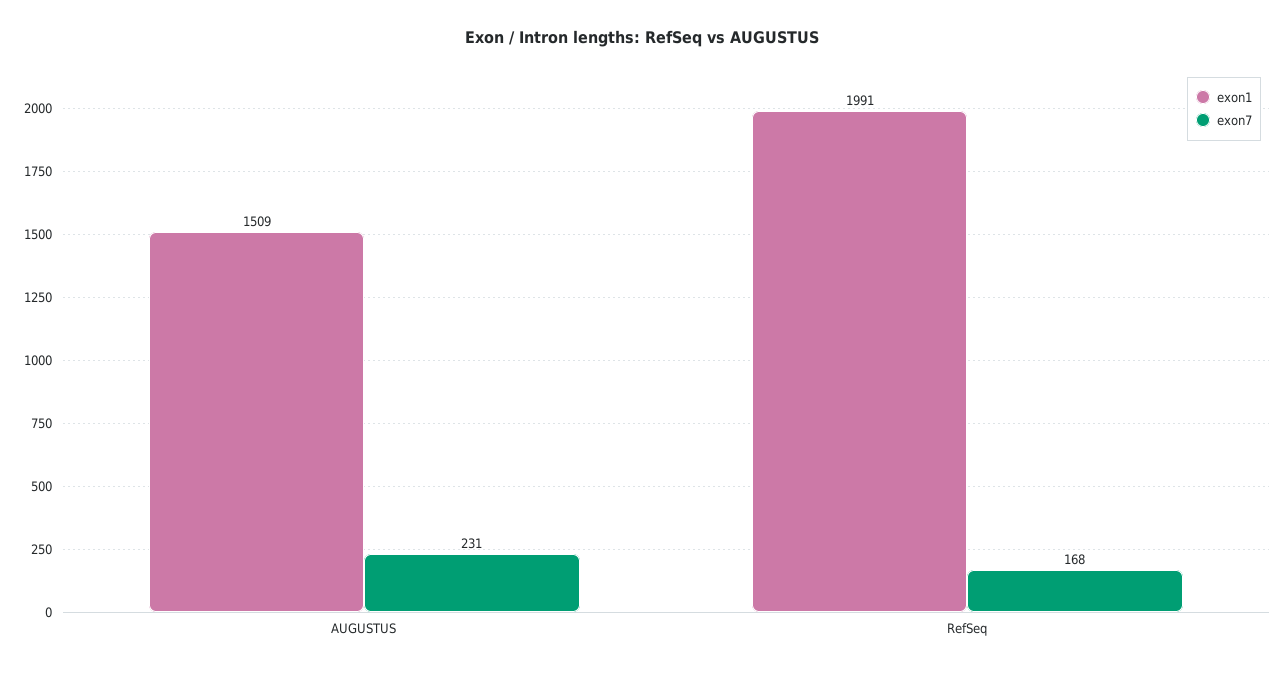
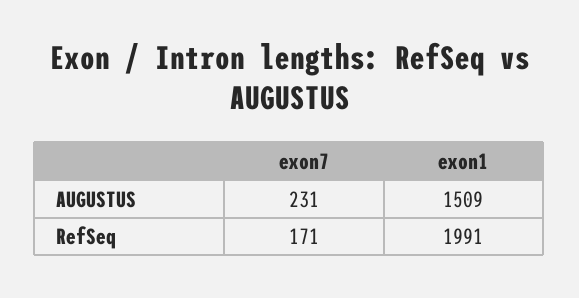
exon7, RefSeq: 168 -> 171

